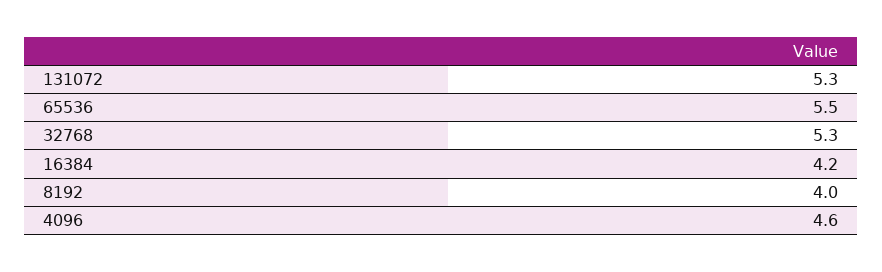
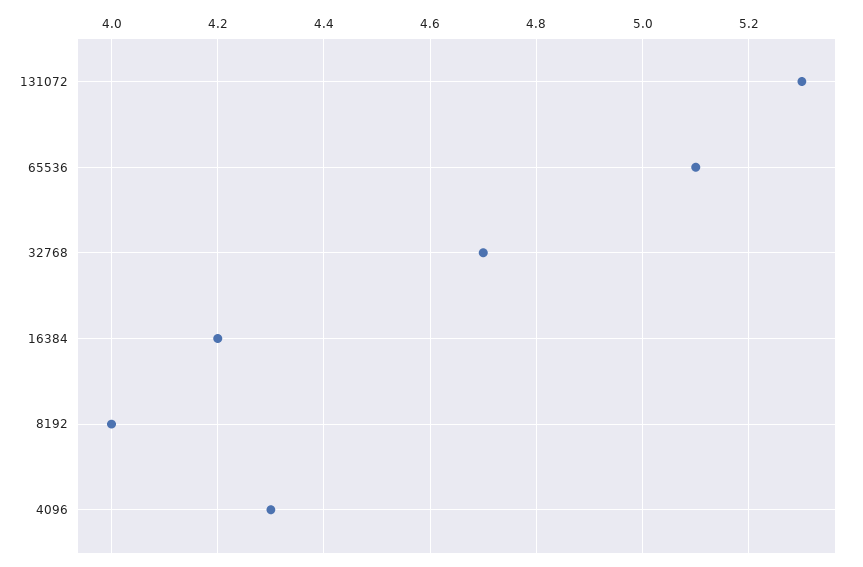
65536: 5.5 -> 5.1
32768: 5.3 -> 4.7
4096: 4.6 -> 4.3

